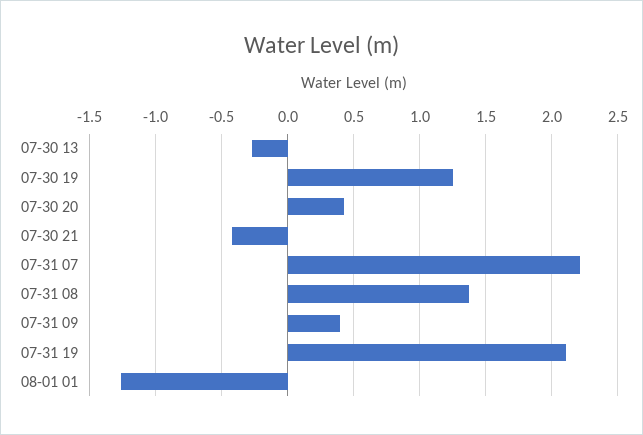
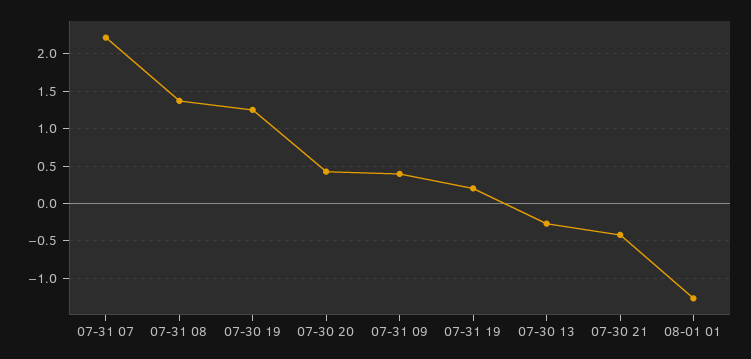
07-31 19: 2.1 -> 0.2

